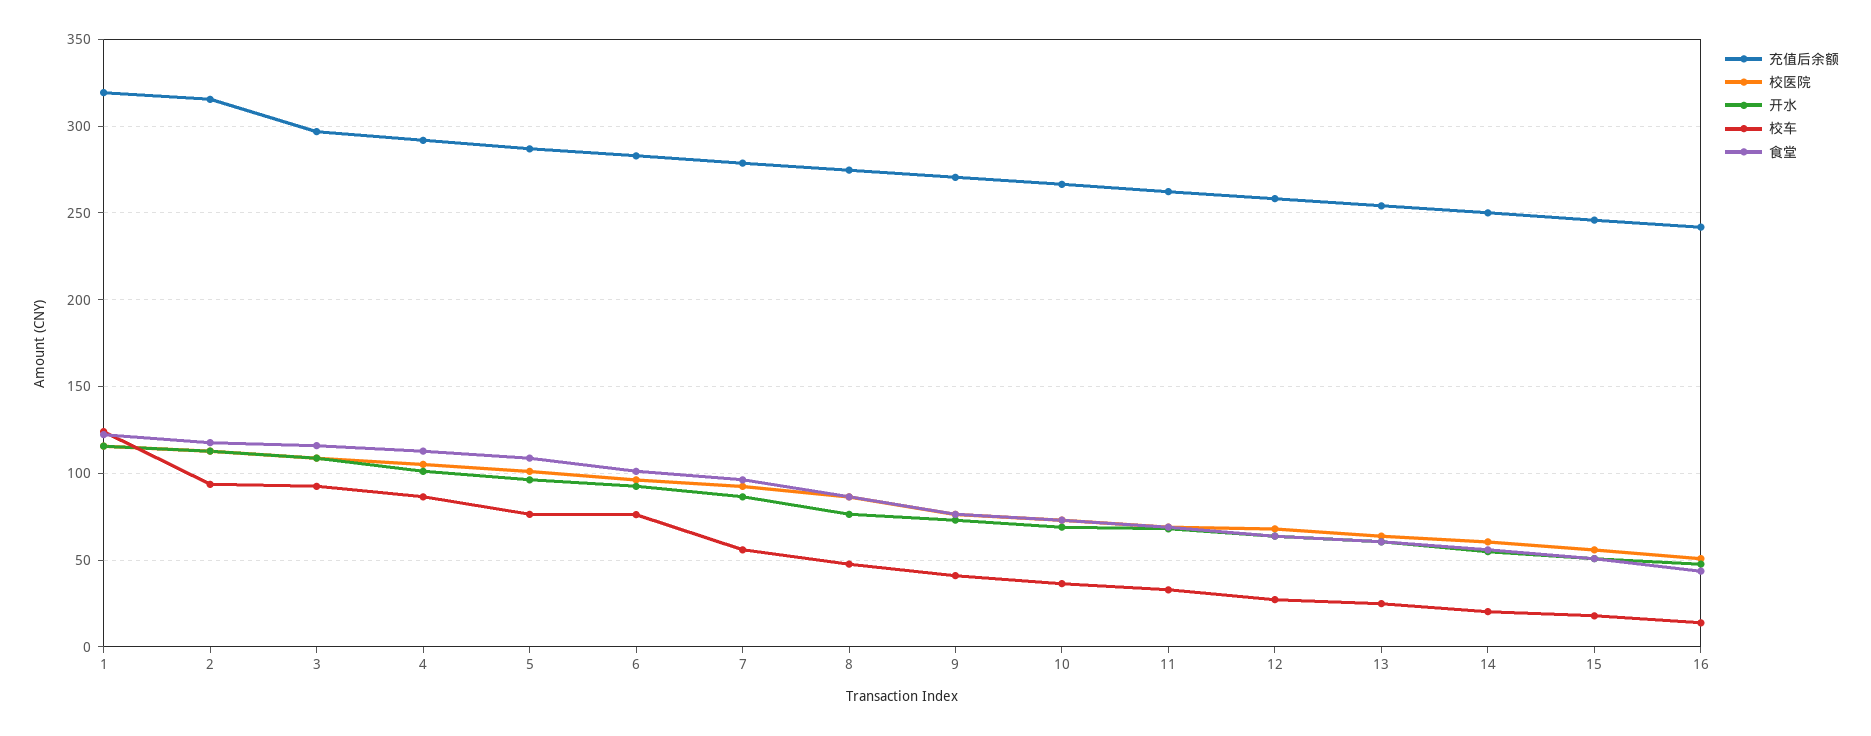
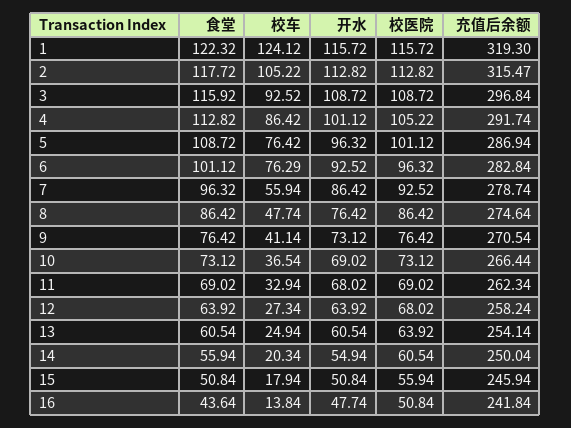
校车, 2: 95 -> 105.22

